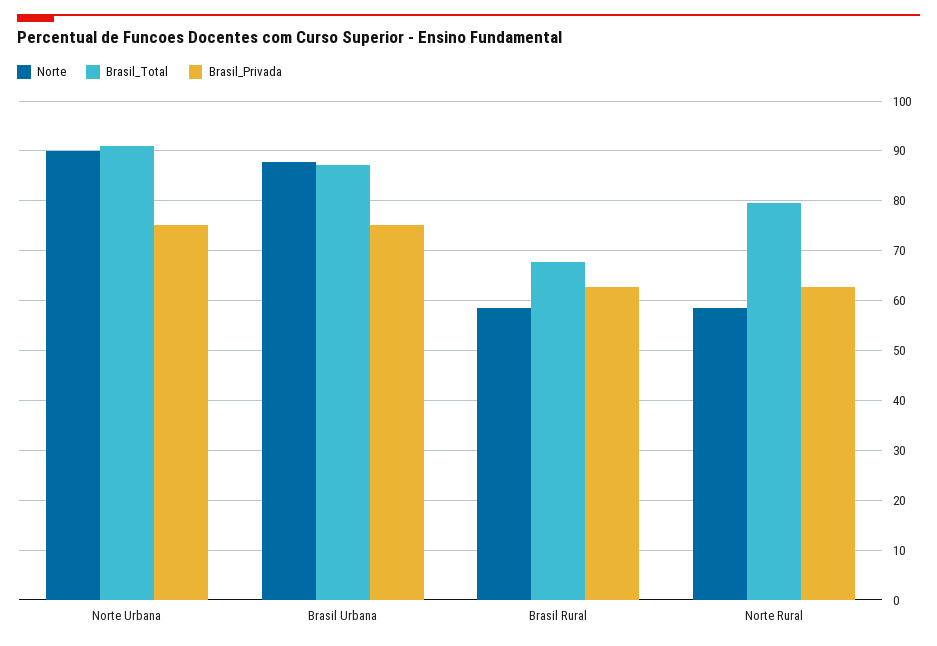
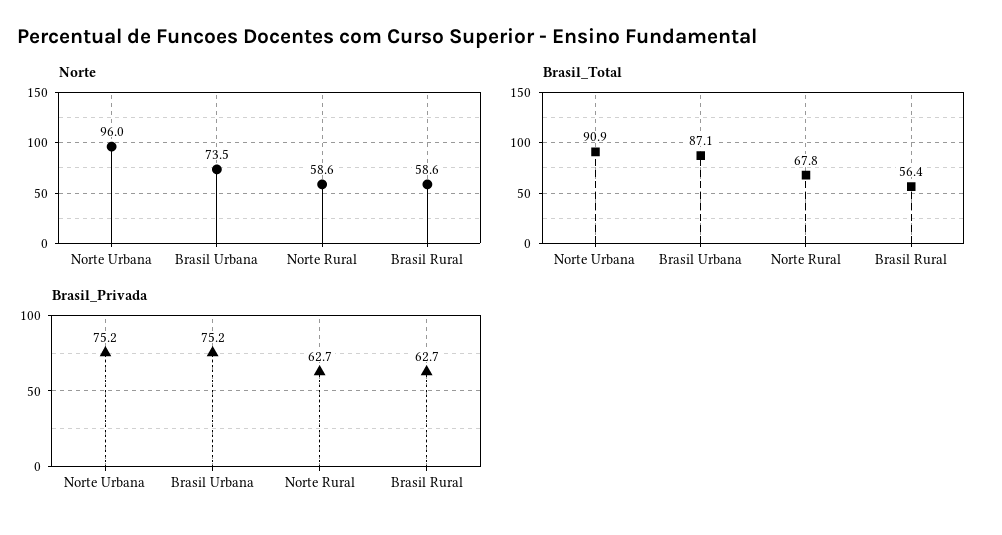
Norte, Norte Urbana: 90 -> 96
Norte, Brasil Urbana: 88 -> 73.5
Brasil_Total, Brasil Rural: 68 -> 56.4
Brasil_Total, Norte Rural: 80 -> 67.8

